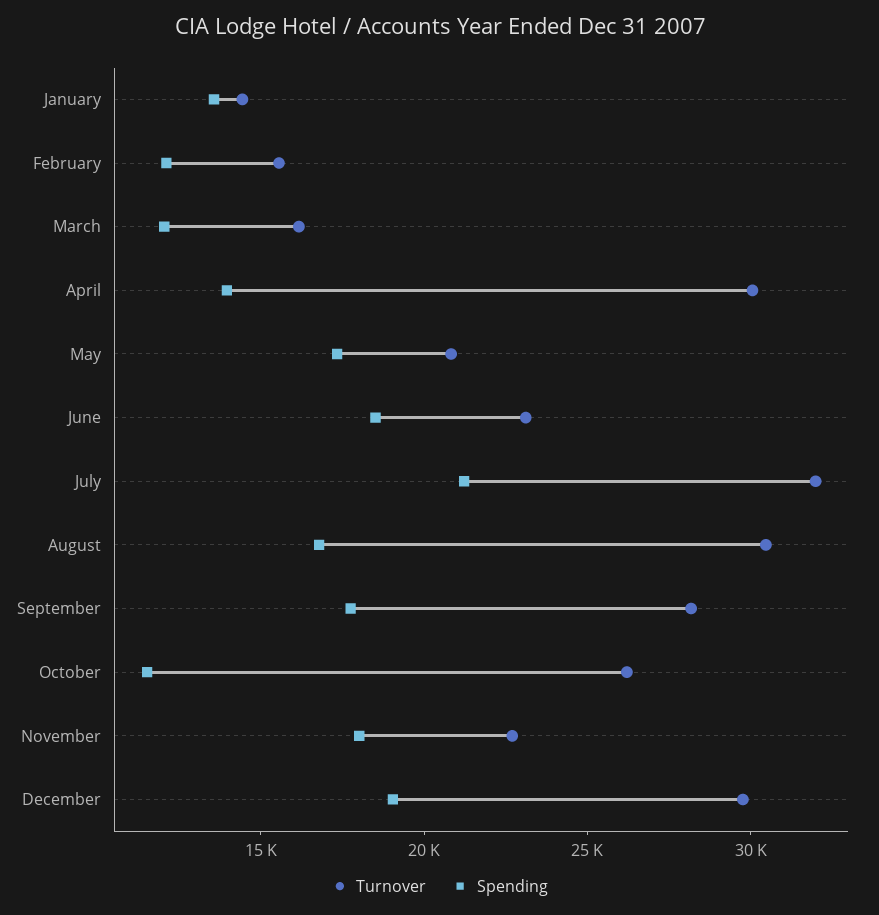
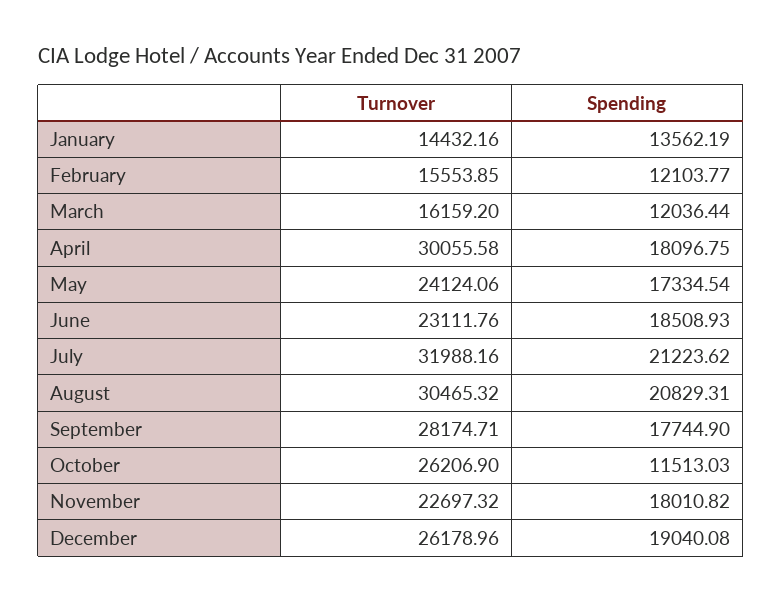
Spending, April: 14000 -> 18096.75
Turnover, May: 21000 -> 24124.06
Spending, August: 17000 -> 20829.31
Turnover, December: 30000 -> 26178.96

